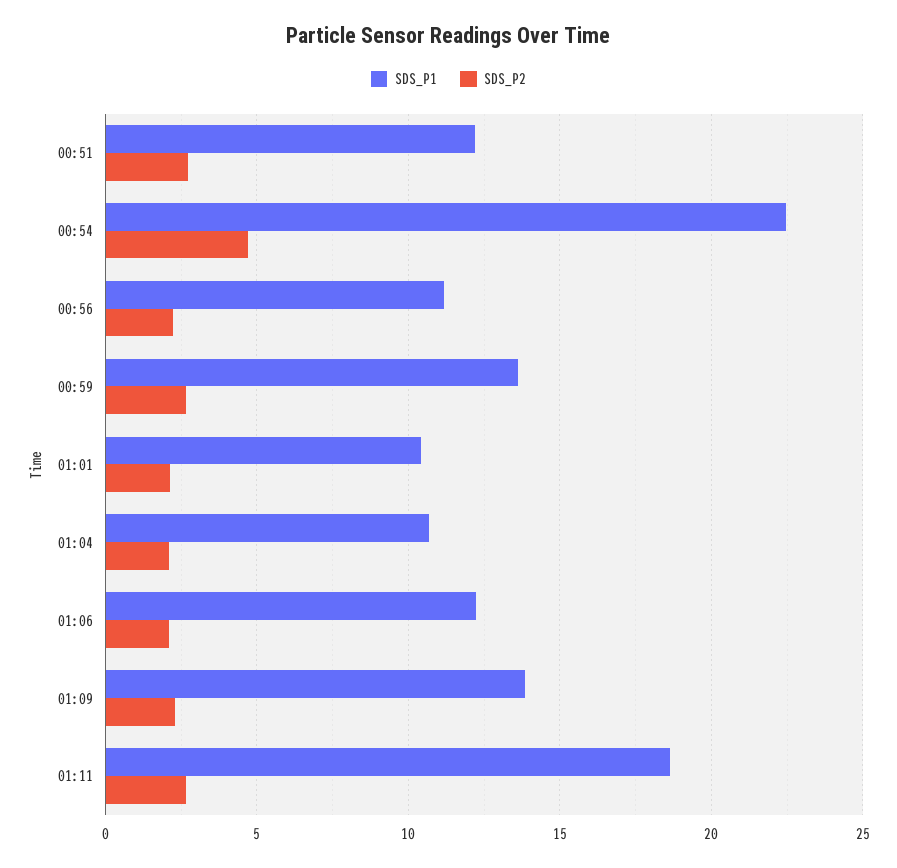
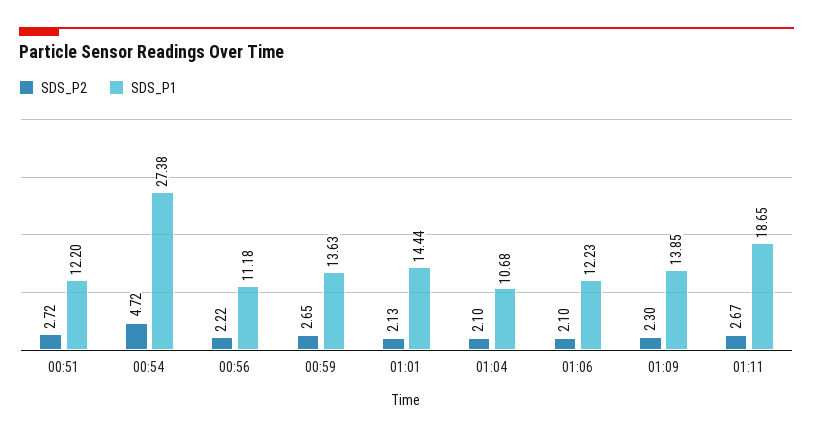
SDS_P1, 00:54: 22.5 -> 27.38
SDS_P1, 01:01: 10.5 -> 14.44

